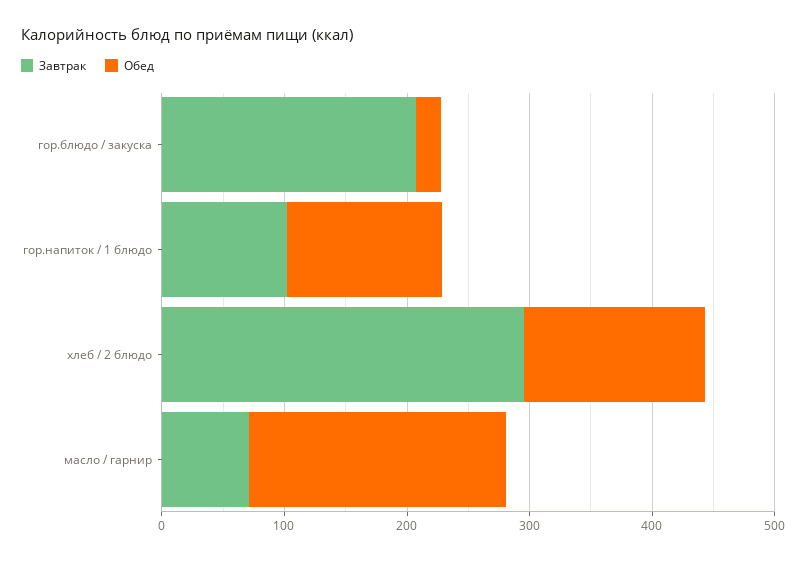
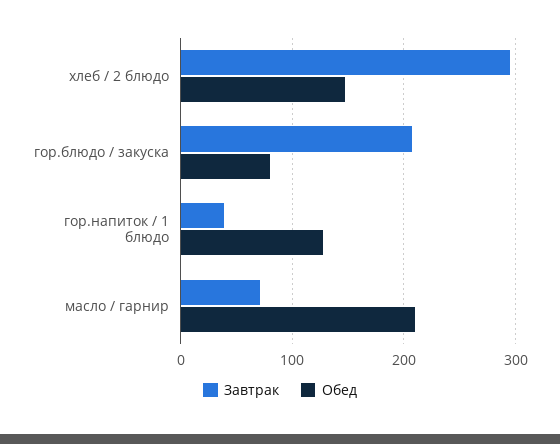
Обед, гор.блюдо / закуска: 20 -> 80
Завтрак, гор.напиток / 1 блюдо: 100 -> 40

